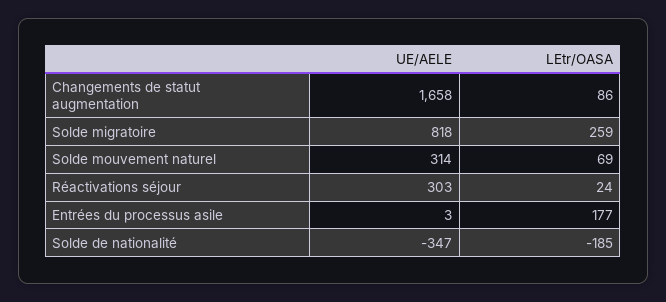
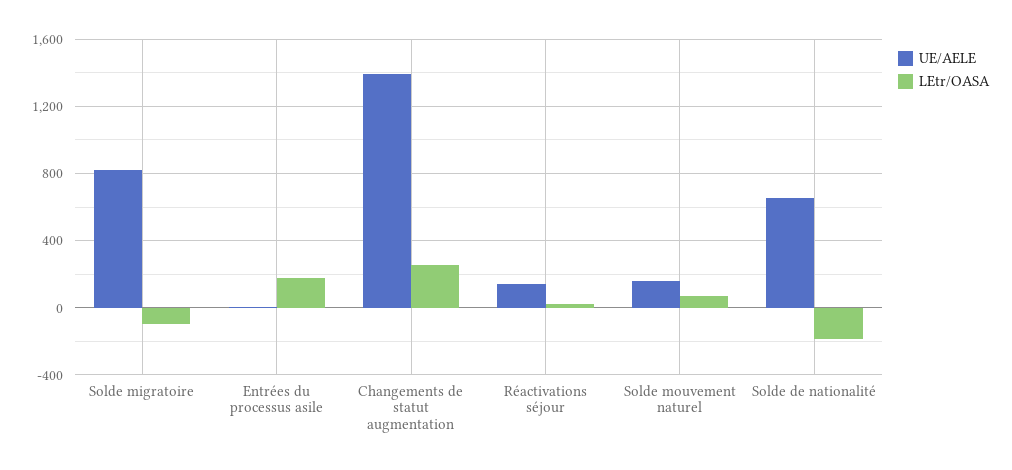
UE/AELE, Changements de statut augmentation: 1658 -> 1400
LEtr/OASA, Changements de statut augmentation: 86 -> 250
LEtr/OASA, Solde migratoire: 259 -> -100
UE/AELE, Solde mouvement naturel: 314 -> 150
UE/AELE, Réactivations séjour: 303 -> 150
UE/AELE, Solde de nationalité: -347 -> 650

